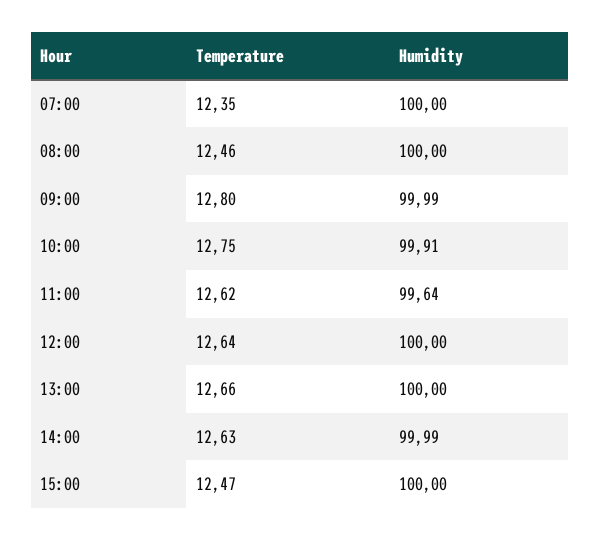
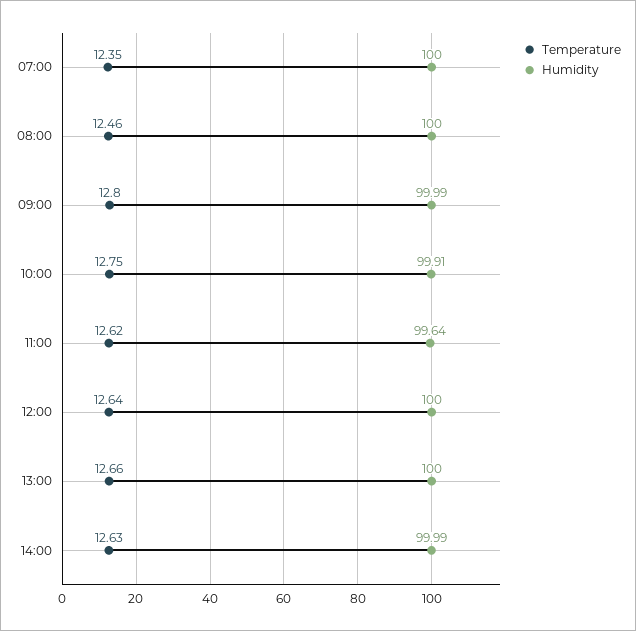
Temperature, 15:00: 12.47 -> none
Humidity, 15:00: 100 -> none

